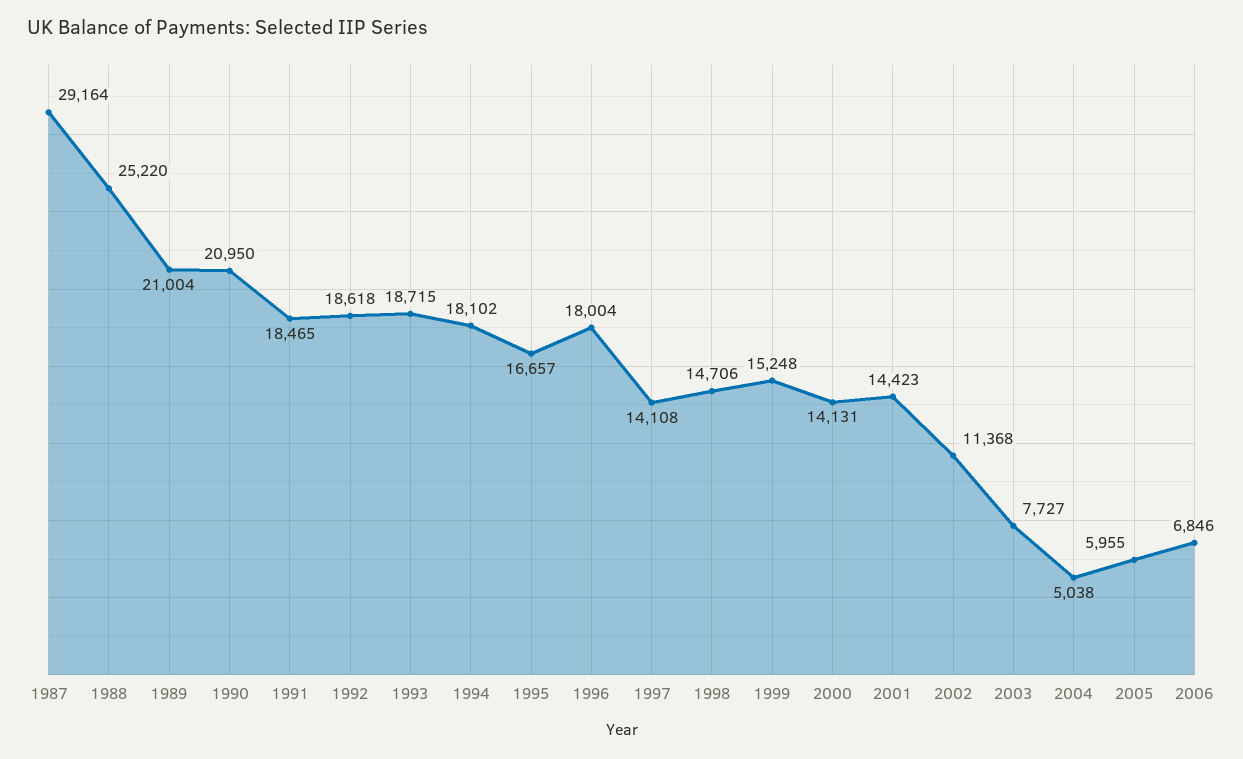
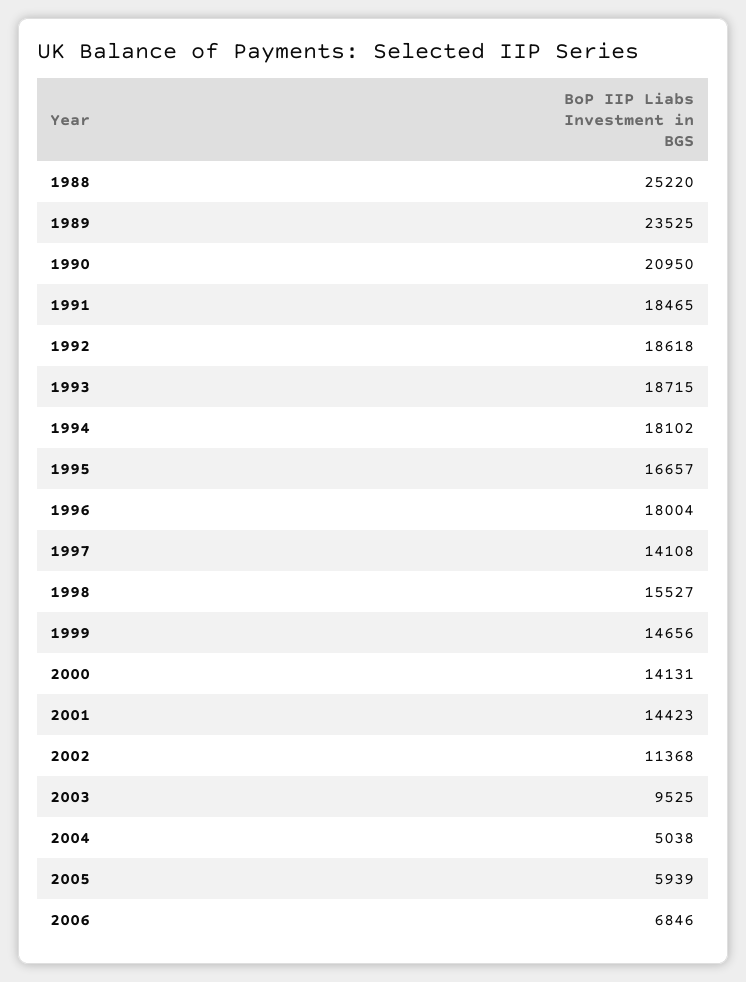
1987: 29164 -> none
1989: 21004 -> 23525
1998: 14706 -> 15527
1999: 15248 -> 14656
2003: 7727 -> 9525
2005: 5955 -> 5939

